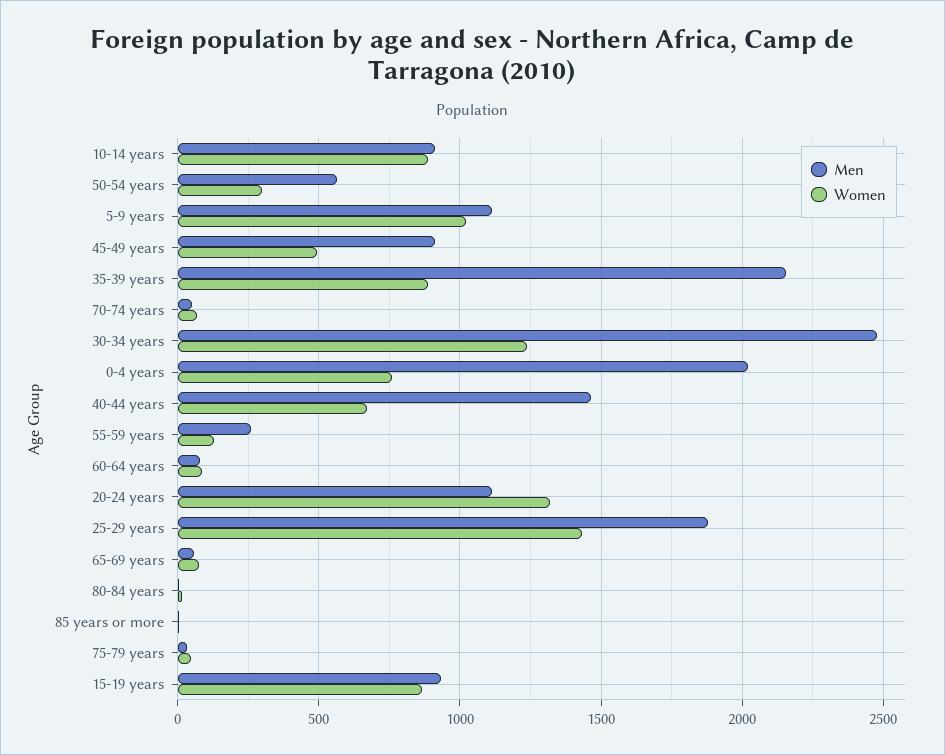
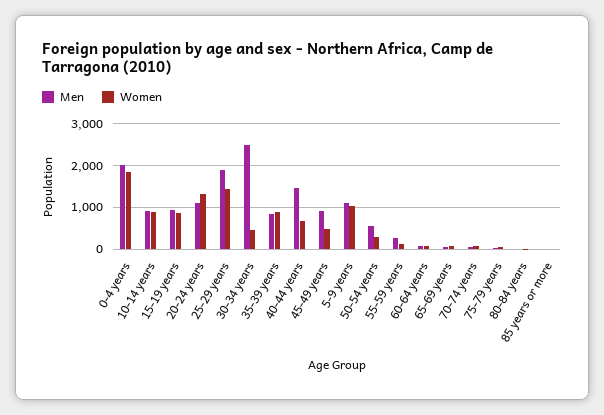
Men, 35-39 years: 2150 -> 800
Women, 30-34 years: 1250 -> 400
Women, 0-4 years: 750 -> 1800

